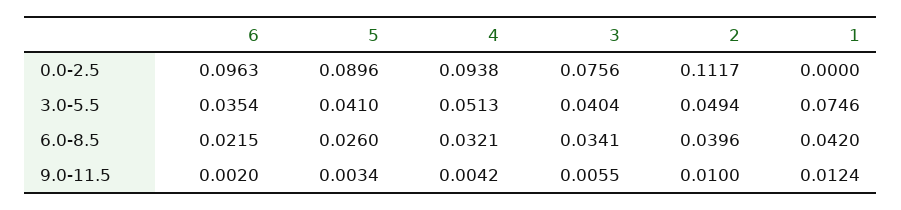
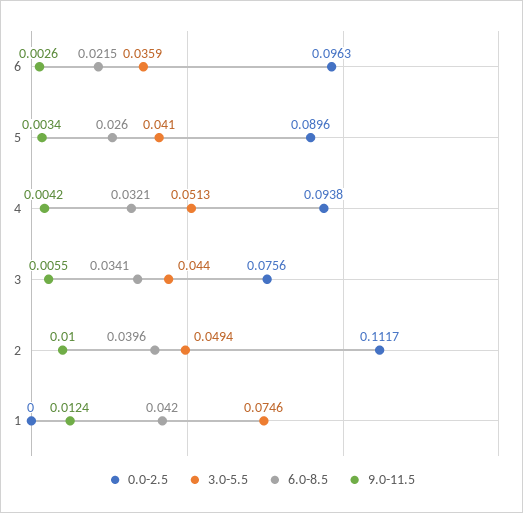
3.0-5.5, 6: 0.0354 -> 0.0359
3.0-5.5, 3: 0.0404 -> 0.044
9.0-11.5, 6: 0.002 -> 0.0026

